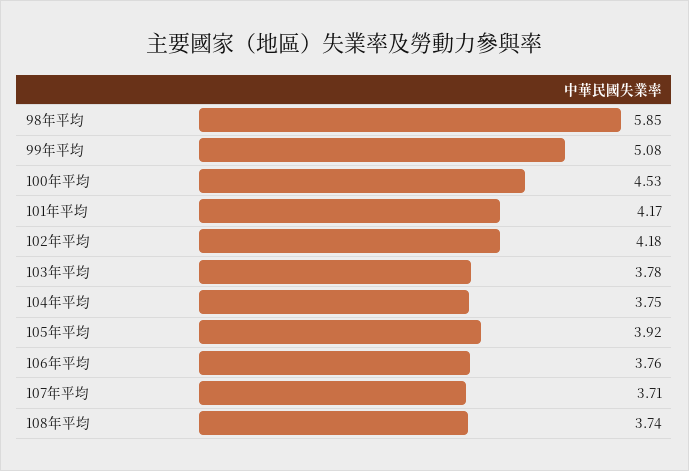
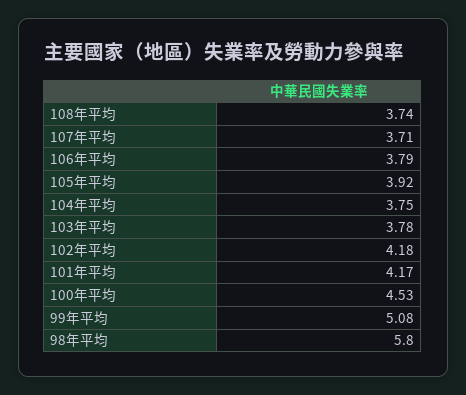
98年平均: 5.85 -> 5.8
106年平均: 3.76 -> 3.79

